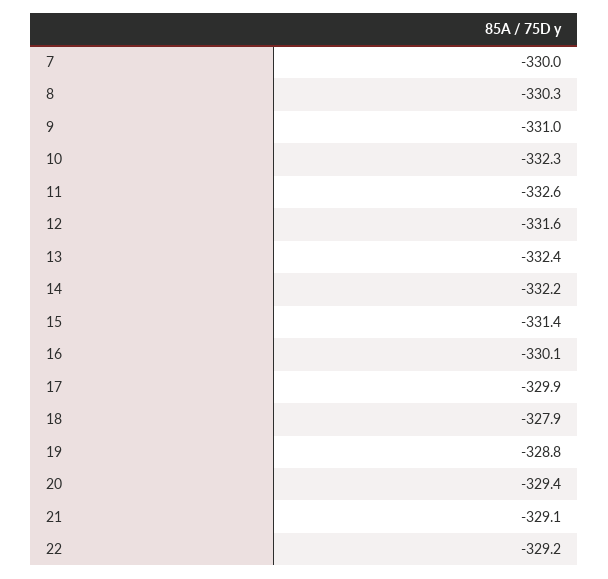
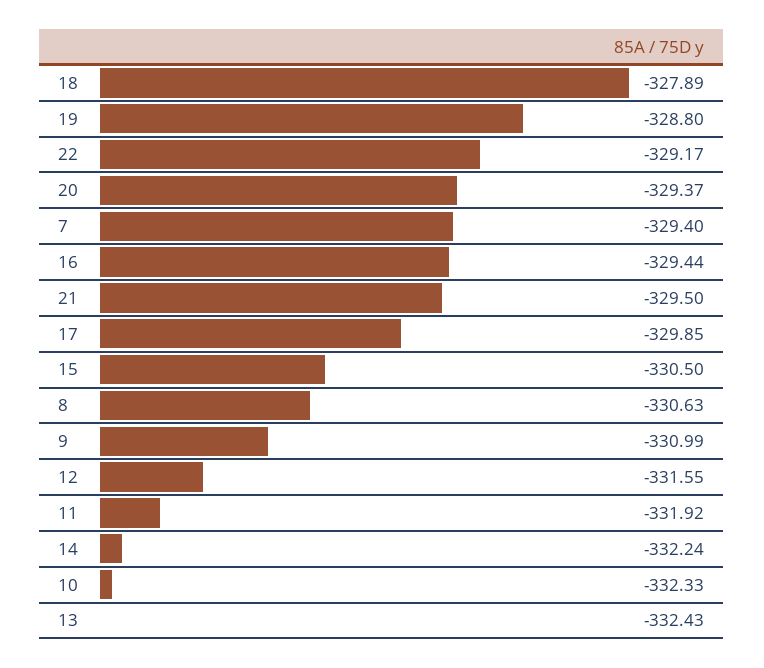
7: -330 -> -329.4
8: -330.3 -> -330.63
11: -332.6 -> -331.92
15: -331.4 -> -330.5
16: -330.1 -> -329.44
21: -329.1 -> -329.5

